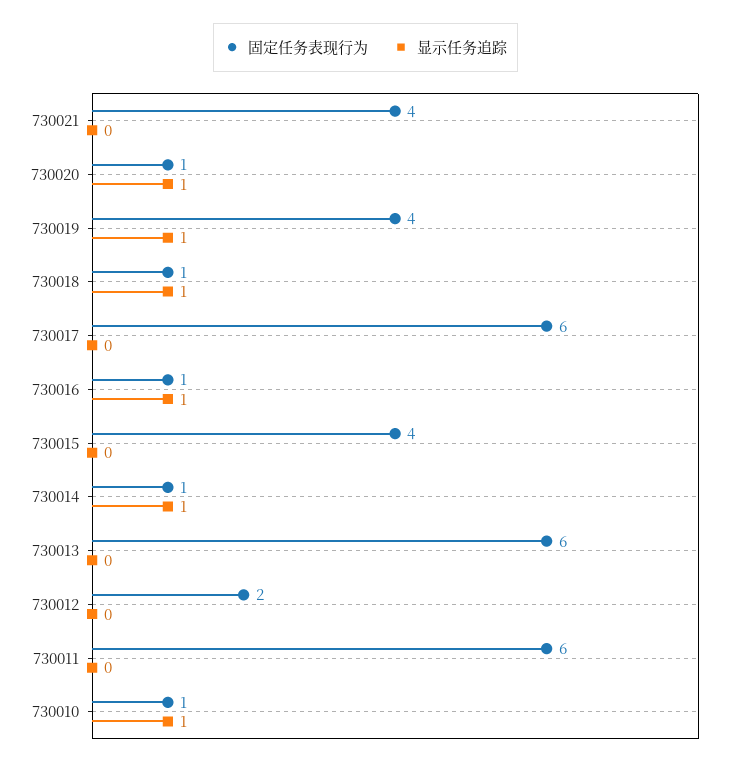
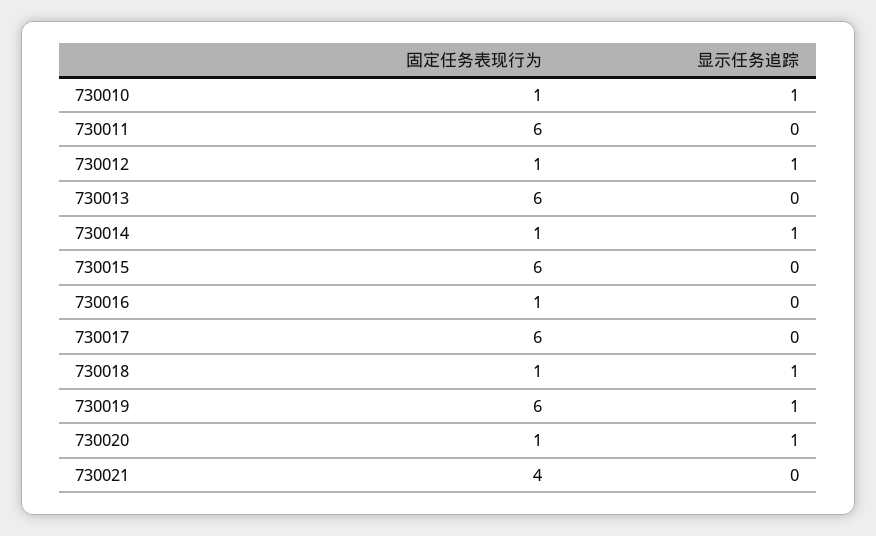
固定任务表现行为, 730019: 4 -> 6
显示任务追踪, 730016: 1 -> 0
固定任务表现行为, 730015: 4 -> 6
固定任务表现行为, 730012: 2 -> 1
显示任务追踪, 730012: 0 -> 1

